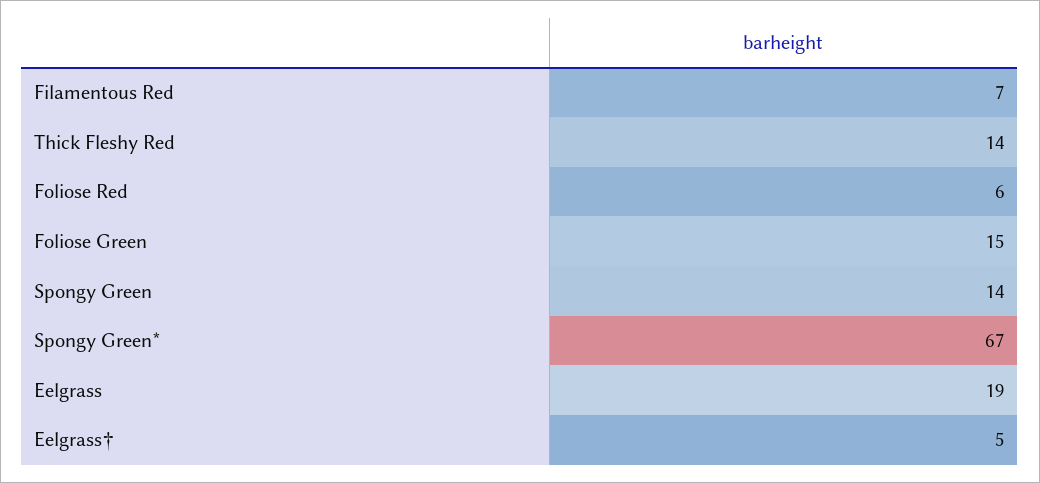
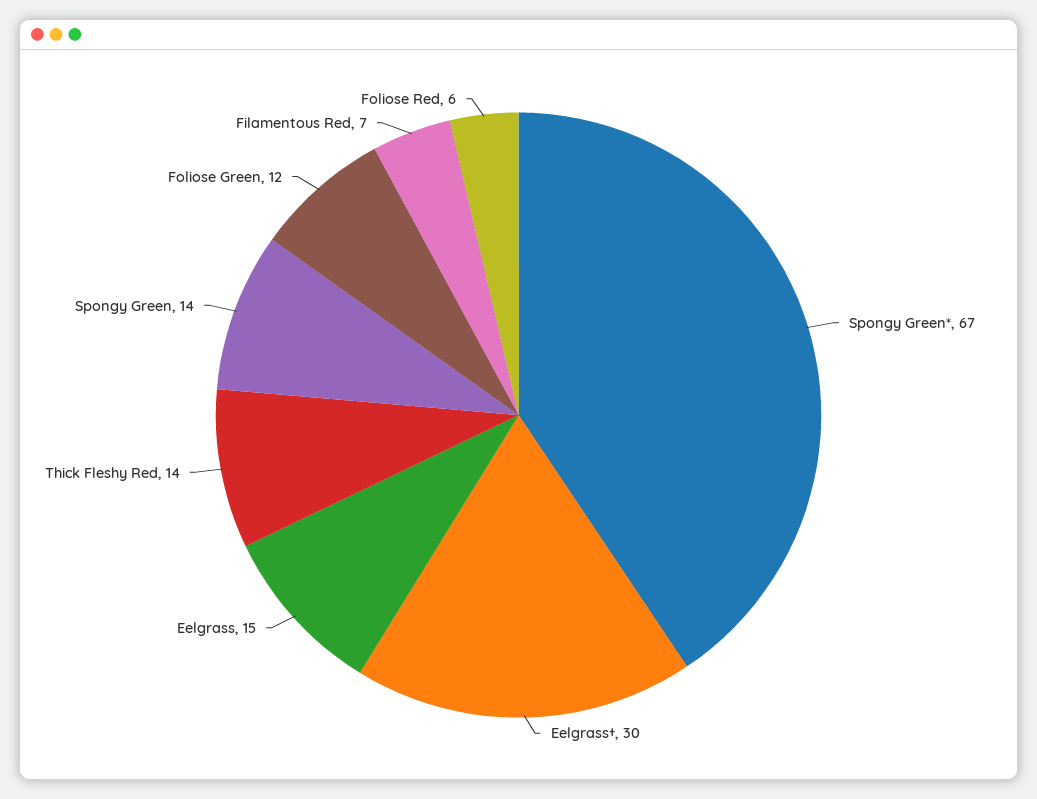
Foliose Green: 15 -> 12
Eelgrass: 19 -> 15
Eelgrass†: 5 -> 30

